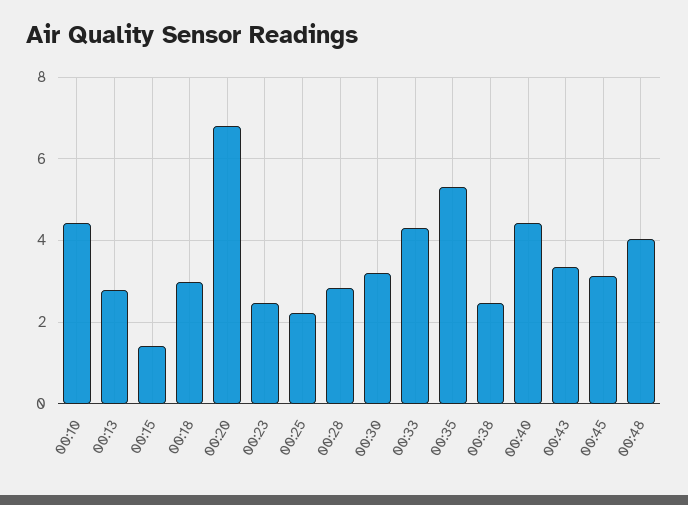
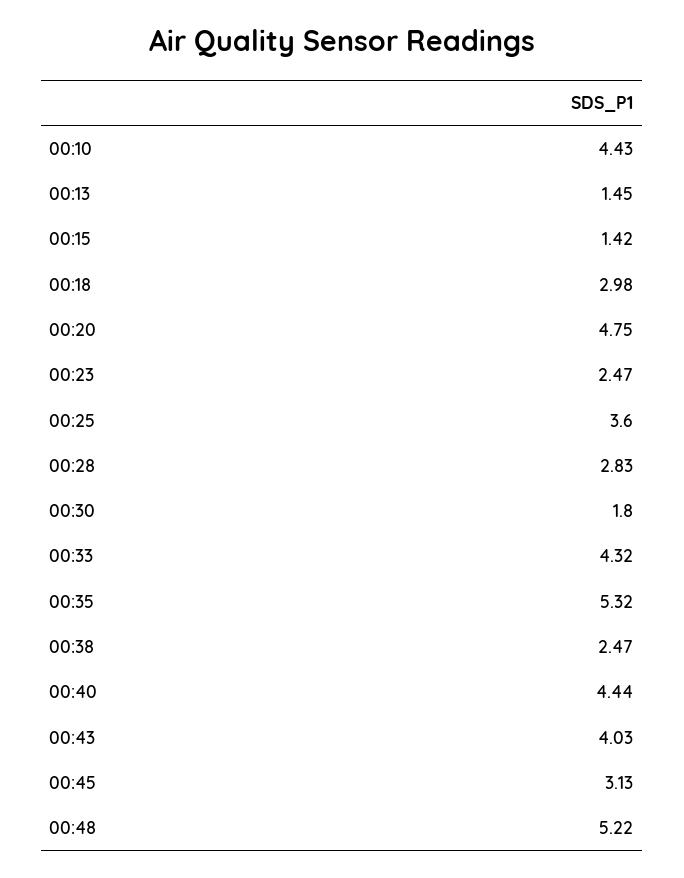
00:13: 2.8 -> 1.45
00:20: 6.8 -> 4.75
00:25: 2.2 -> 3.6
00:30: 3.2 -> 1.8
00:43: 3.4 -> 4.03
00:48: 4 -> 5.22

